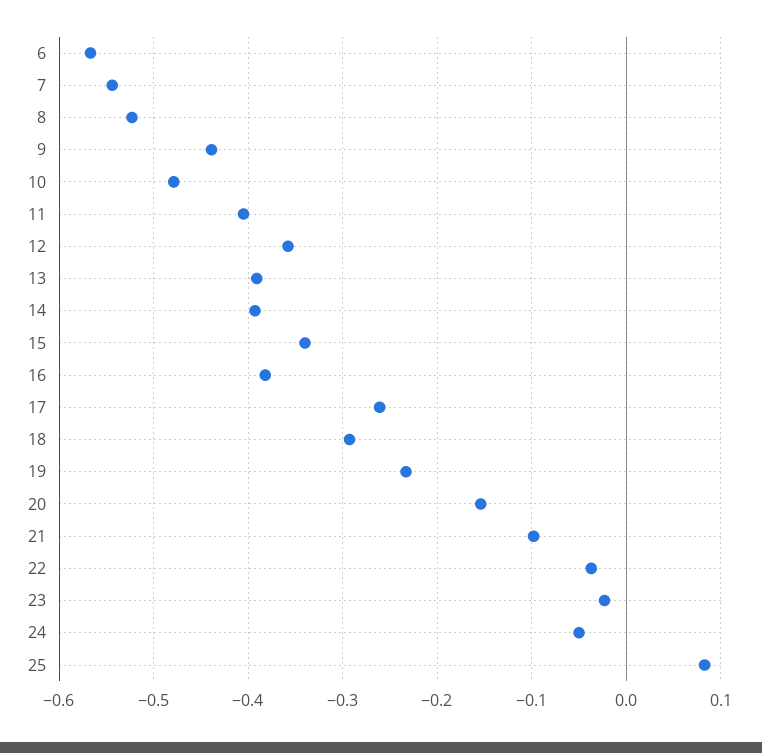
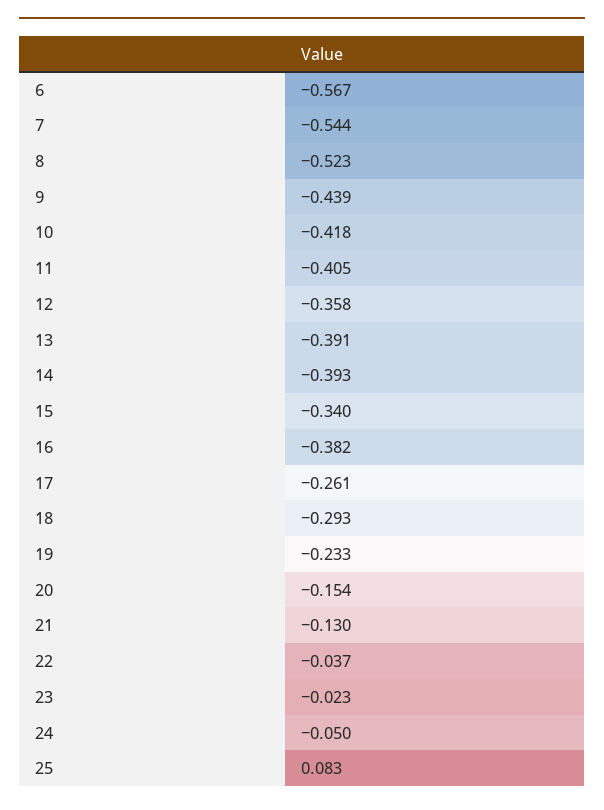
10: -0.48 -> -0.418
21: -0.1 -> -0.13

